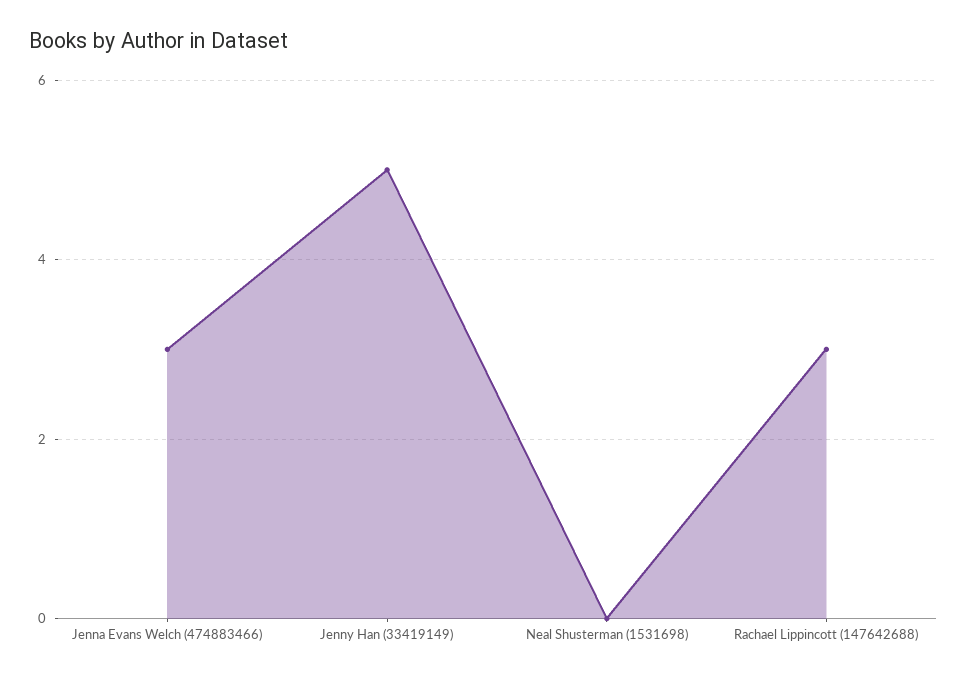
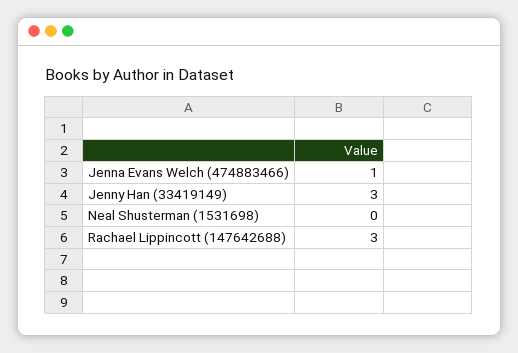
Jenna Evans Welch (474883466): 3 -> 1
Jenny Han (33419149): 5 -> 3

